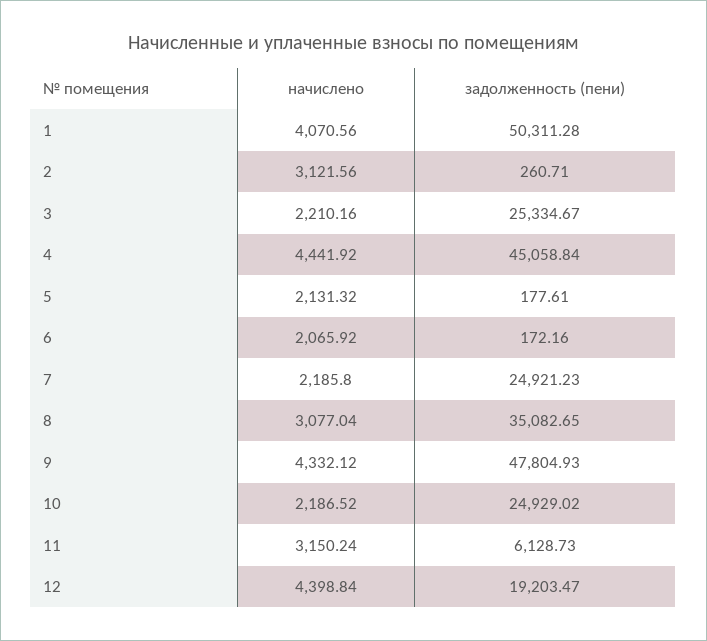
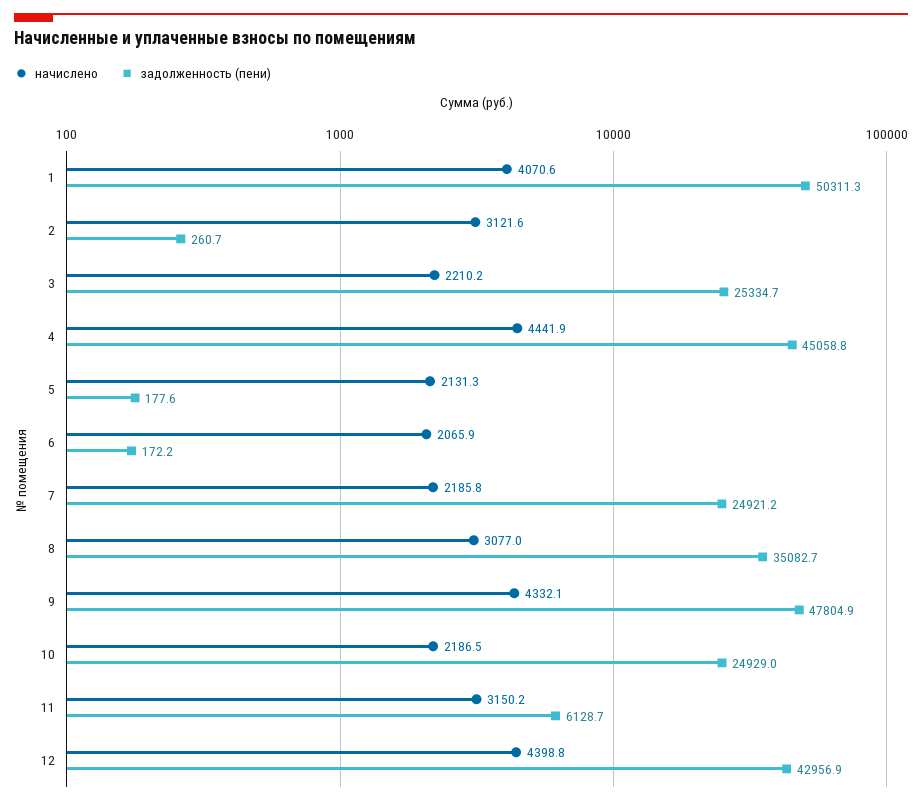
задолженность (пени), 12: 19203.47 -> 42956.9

